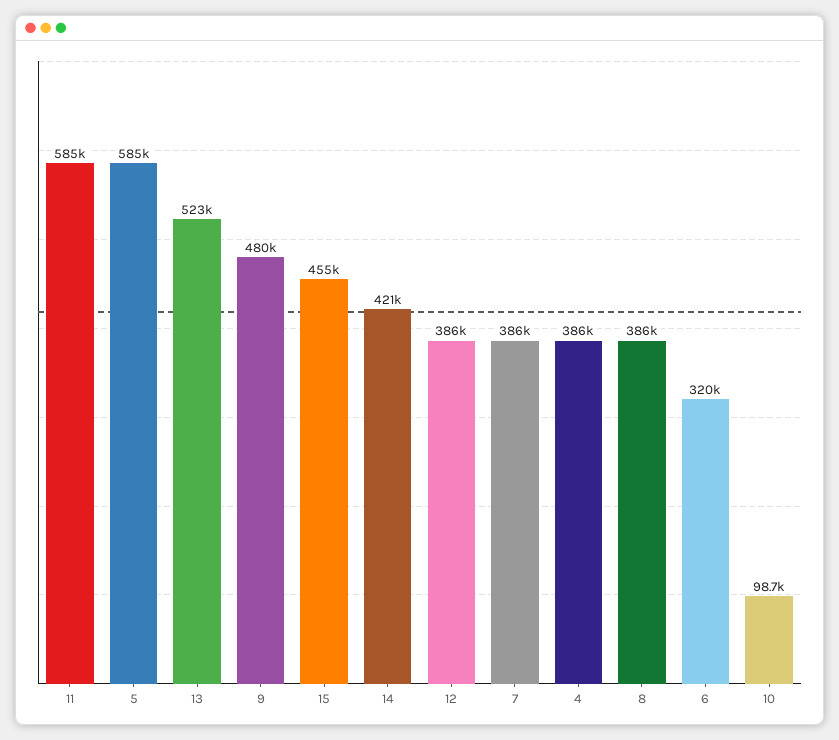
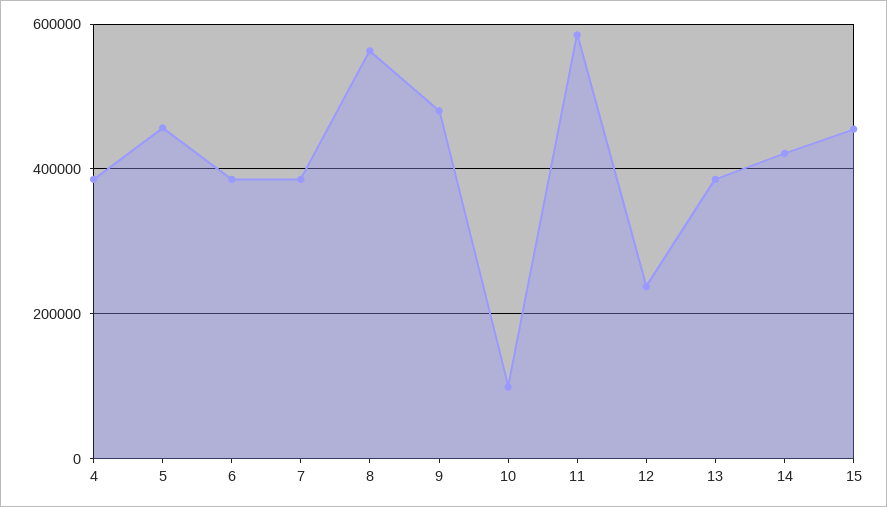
5: 585000 -> 460000
13: 523000 -> 380000
12: 386000 -> 240000
8: 386000 -> 560000
6: 320000 -> 380000

